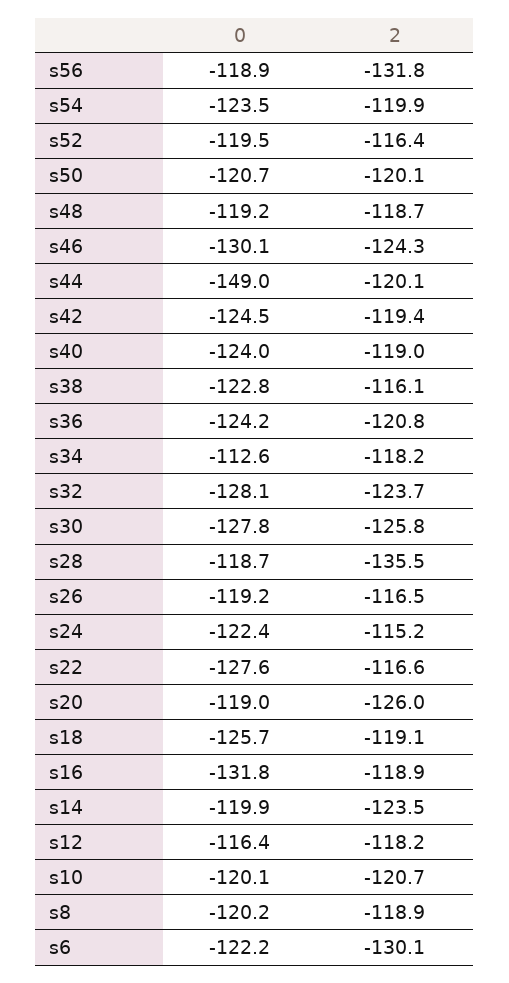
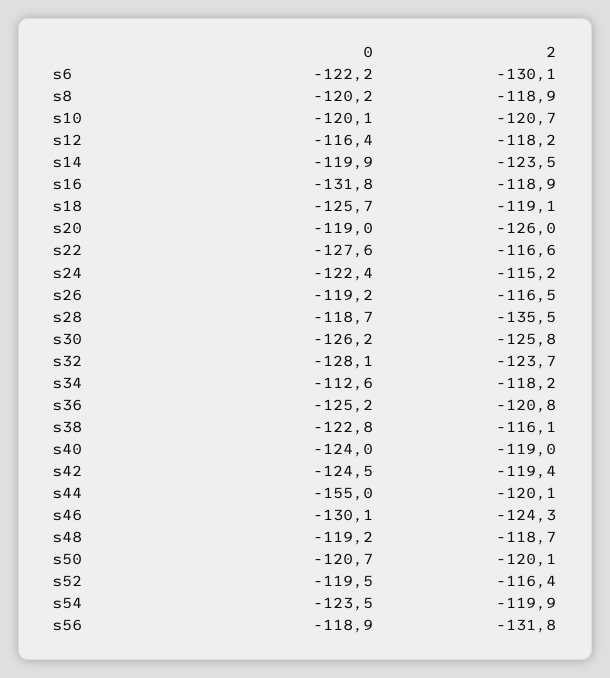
0, s44: -149 -> -155
0, s36: -124.2 -> -125.2
0, s30: -127.8 -> -126.2

